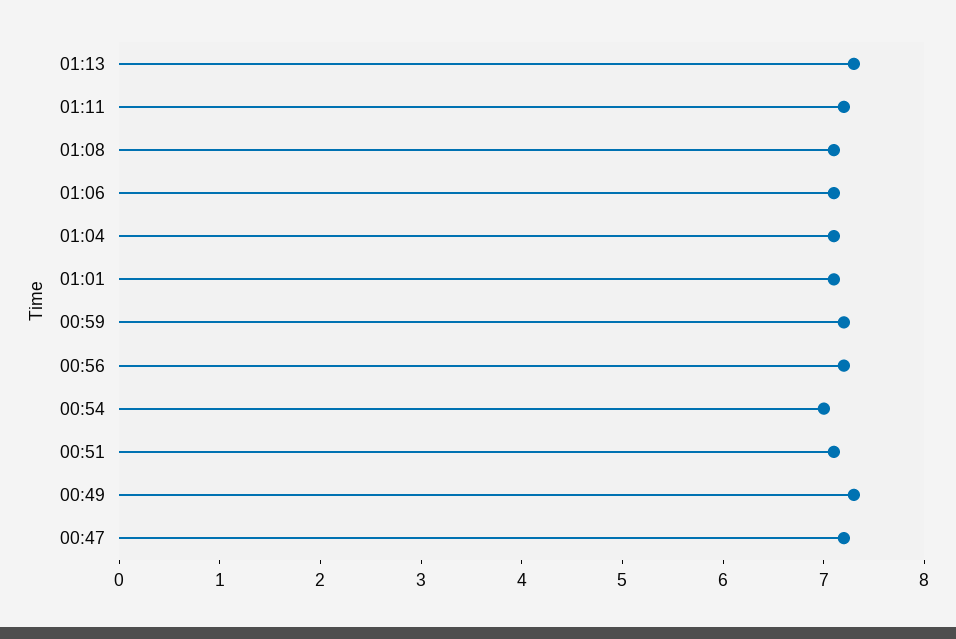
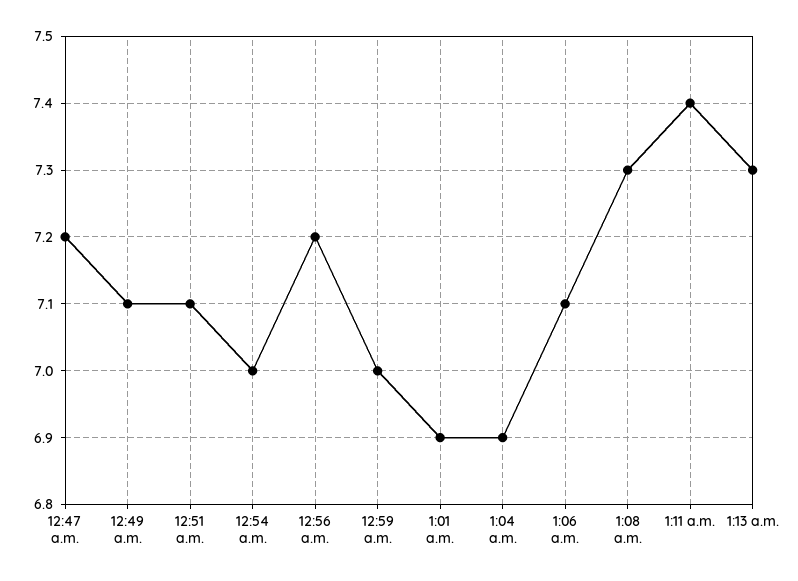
01:11: 7.2 -> 7.4
01:08: 7.1 -> 7.3
01:04: 7.1 -> 6.9
01:01: 7.1 -> 6.9
00:59: 7.2 -> 7
00:49: 7.3 -> 7.1

